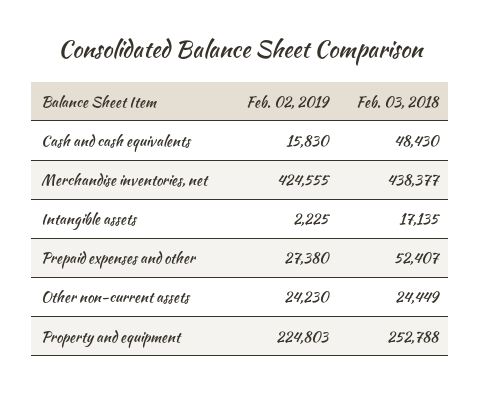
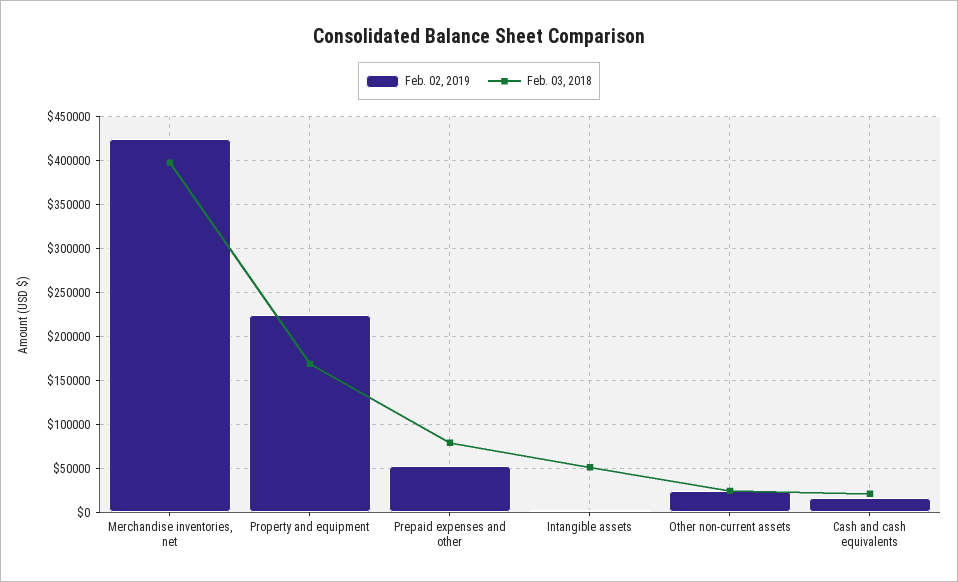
Feb. 03, 2018, Cash and cash equivalents: 48430 -> 20000
Feb. 03, 2018, Merchandise inventories, net: 438377 -> 400000
Feb. 03, 2018, Intangible assets: 17135 -> 50000
Feb. 02, 2019, Prepaid expenses and other: 27380 -> 50000
Feb. 03, 2018, Prepaid expenses and other: 52407 -> 80000
Feb. 03, 2018, Property and equipment: 252788 -> 170000

